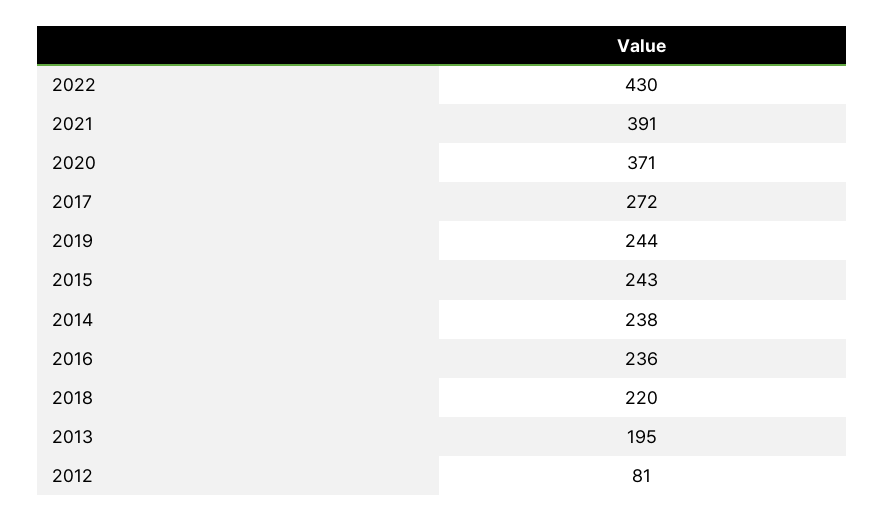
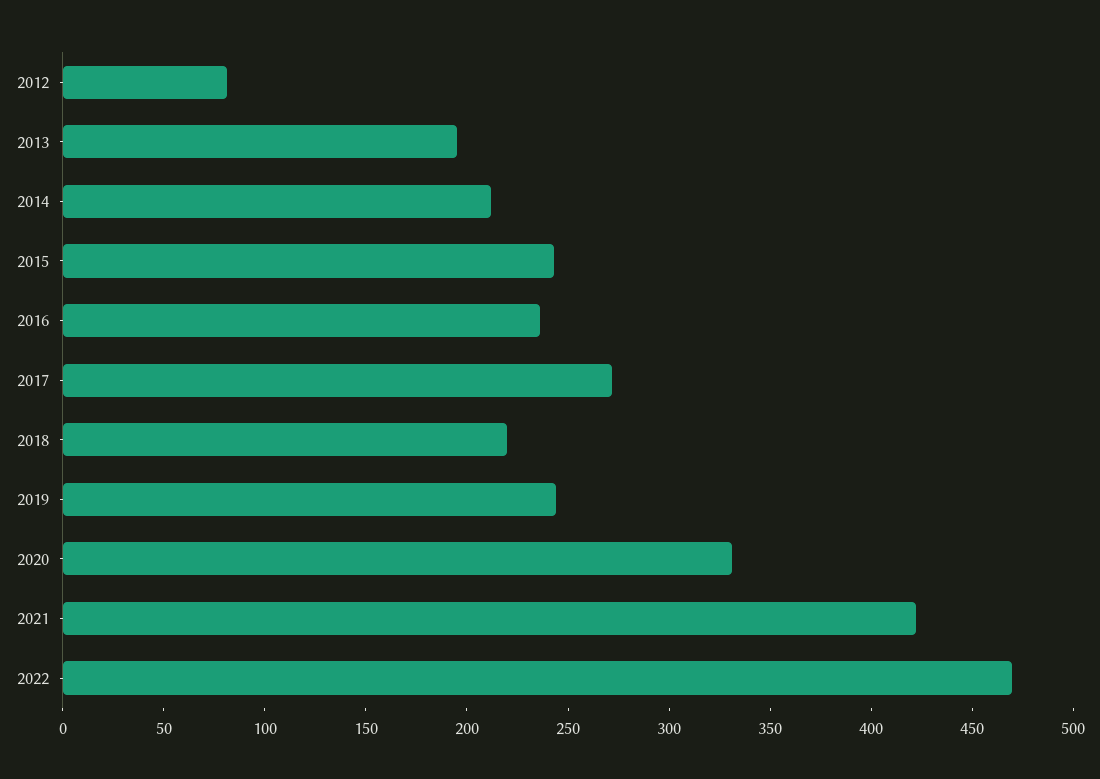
2022: 430 -> 470
2021: 391 -> 420
2020: 371 -> 330
2014: 238 -> 210

